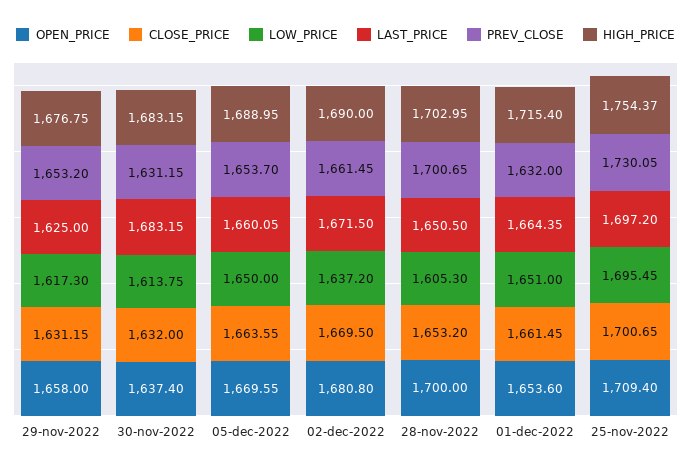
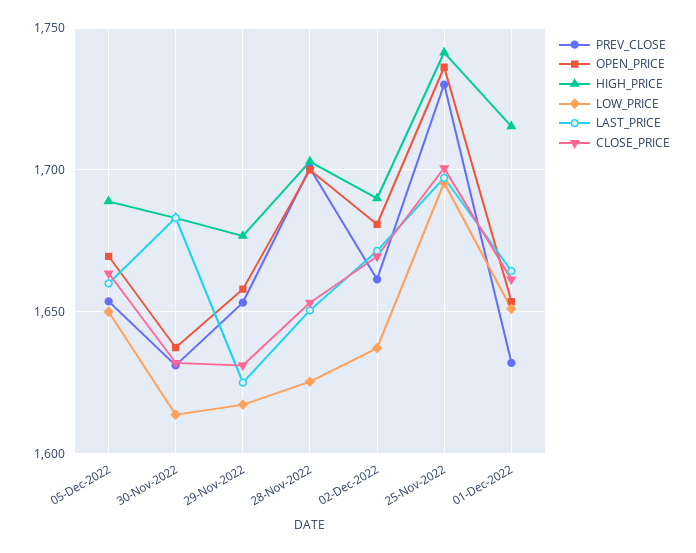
LOW_PRICE, 28-nov-2022: 1605.3 -> 1625
OPEN_PRICE, 25-nov-2022: 1709.4 -> 1735
HIGH_PRICE, 25-nov-2022: 1754.37 -> 1740

